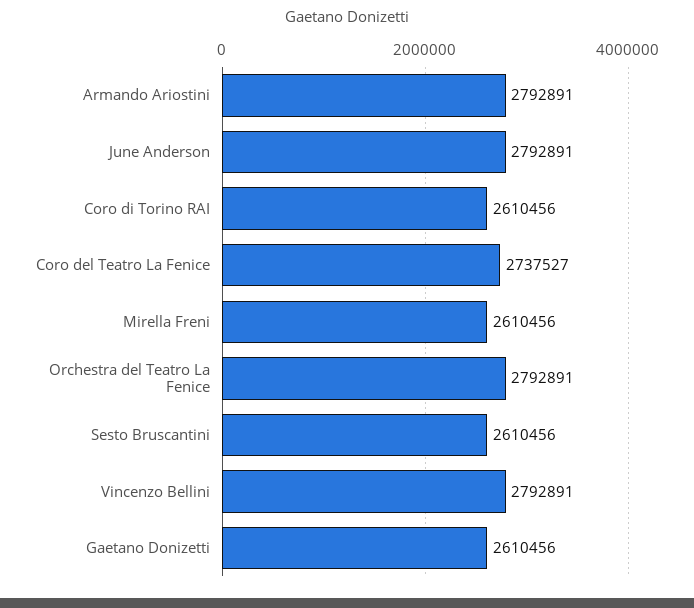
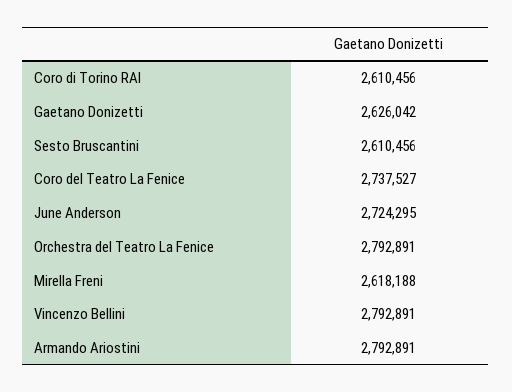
June Anderson: 2792891 -> 2724295
Mirella Freni: 2610456 -> 2618188
Gaetano Donizetti: 2610456 -> 2626042

